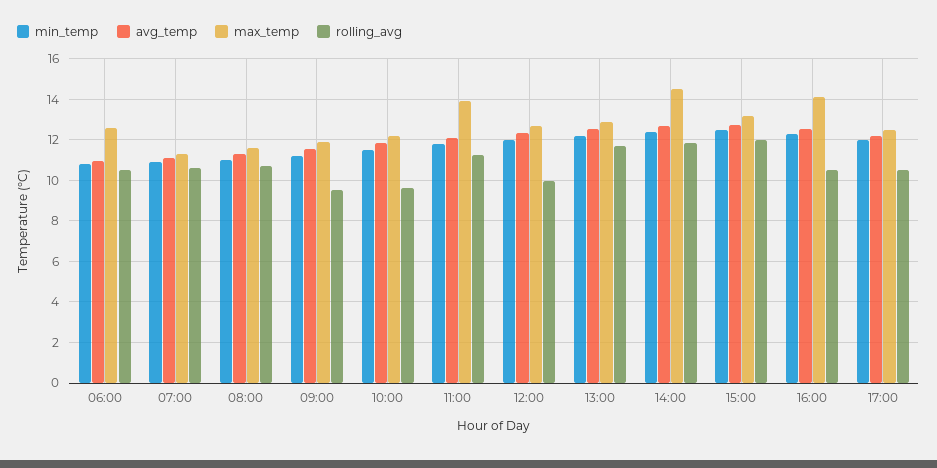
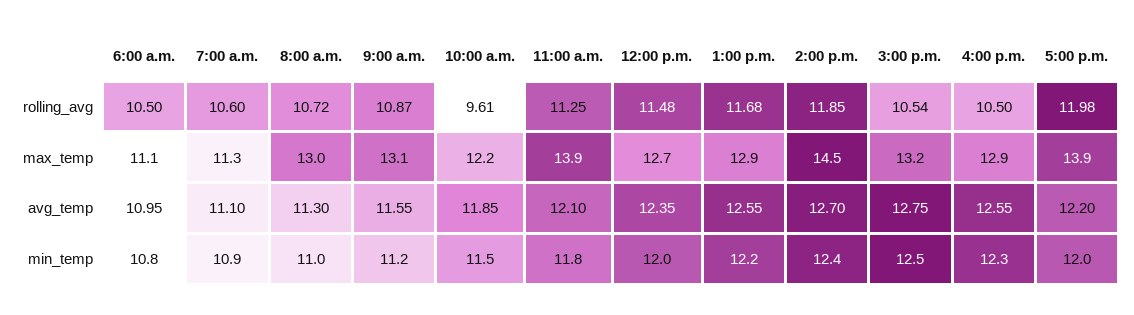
max_temp, 06:00: 12.5 -> 11.1
max_temp, 08:00: 11.5 -> 13
max_temp, 09:00: 12 -> 13.1
rolling_avg, 09:00: 9.5 -> 10.87
rolling_avg, 12:00: 10 -> 11.48
rolling_avg, 15:00: 12 -> 10.54
max_temp, 16:00: 14 -> 12.9
max_temp, 17:00: 12.5 -> 13.9
rolling_avg, 17:00: 10.5 -> 11.98

